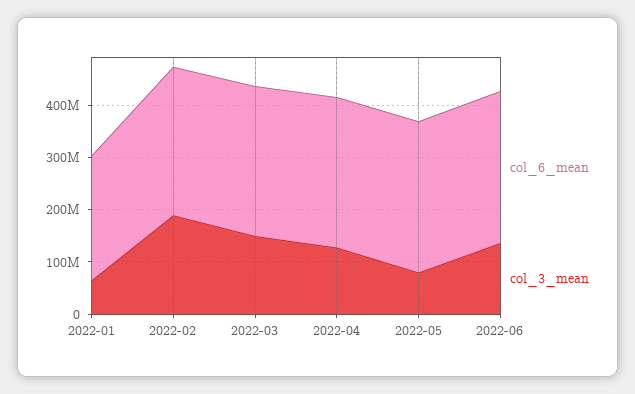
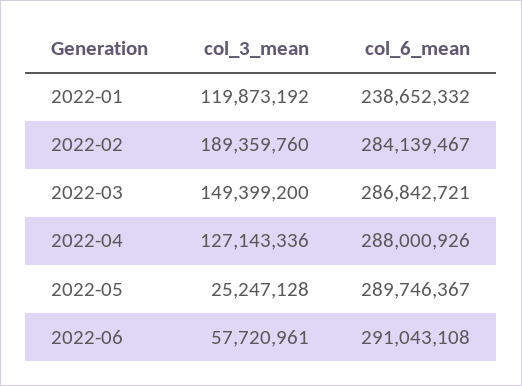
col_3_mean, 2022-01: 60000000 -> 119873192
col_3_mean, 2022-05: 80000000 -> 25247128
col_3_mean, 2022-06: 140000000 -> 57720961

